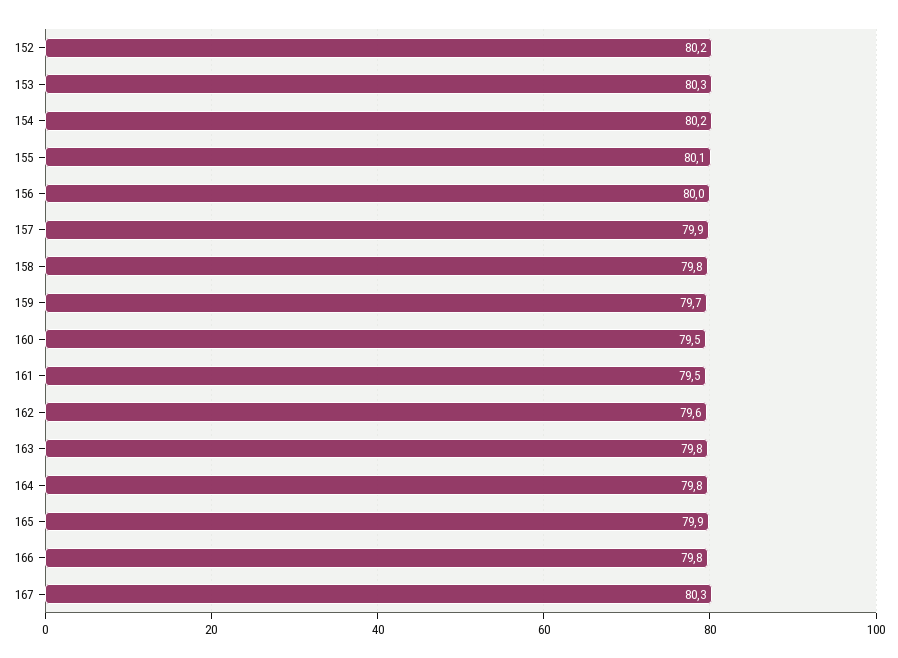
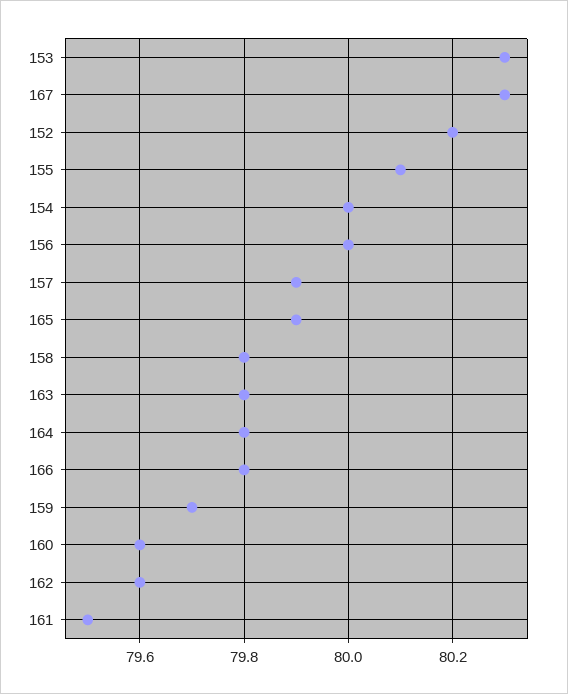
154: 80.2 -> 80
160: 79.5 -> 79.6

